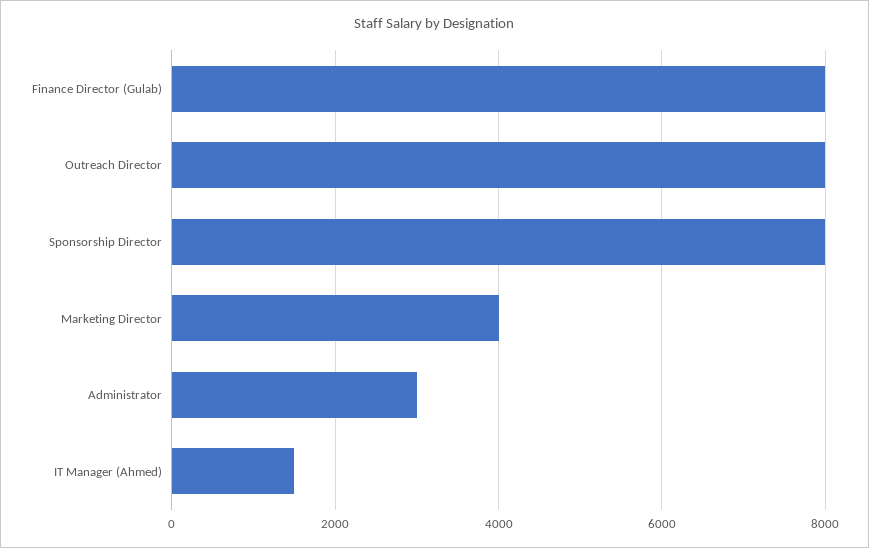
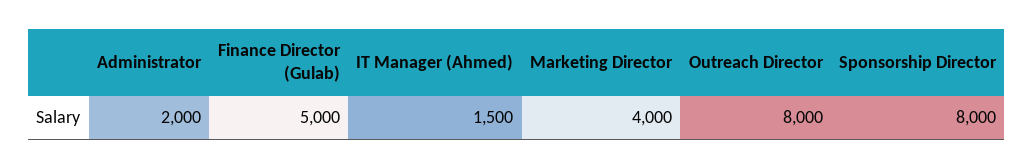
Finance Director (Gulab): 8000 -> 5000
Administrator: 3000 -> 2000

